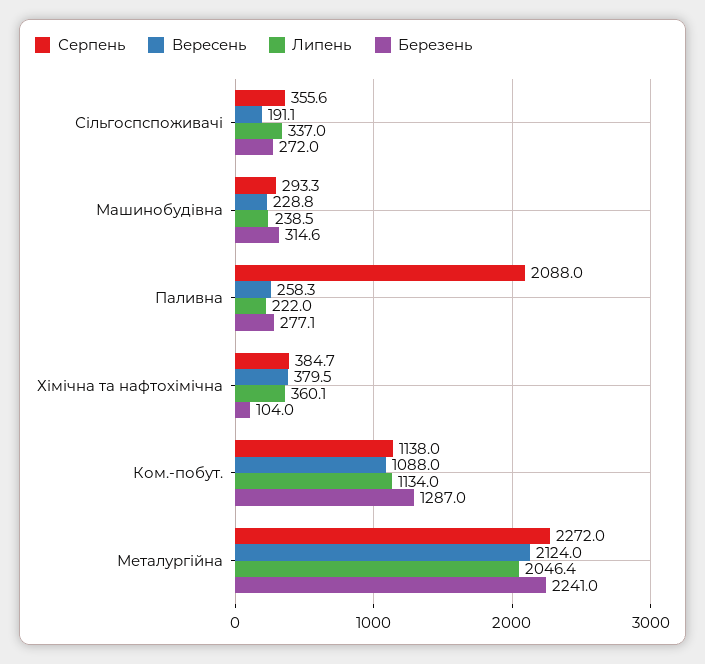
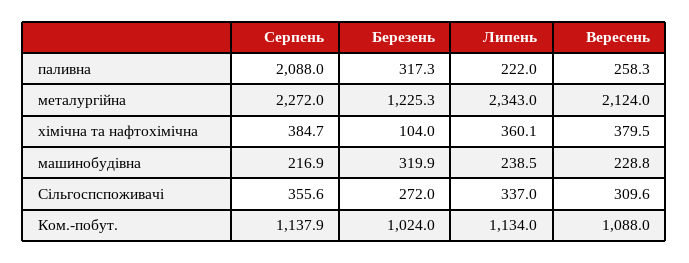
Вересень, Сільгоспспоживачі: 191.1 -> 309.6
Серпень, Машинобудівна: 293.3 -> 216.9
Березень, Машинобудівна: 314.6 -> 319.9
Березень, Паливна: 277.1 -> 317.3
Серпень, Ком.-побут.: 1138 -> 1137.9
Березень, Ком.-побут.: 1287 -> 1024
Липень, Металургійна: 2046.4 -> 2343
Березень, Металургійна: 2241 -> 1225.3

